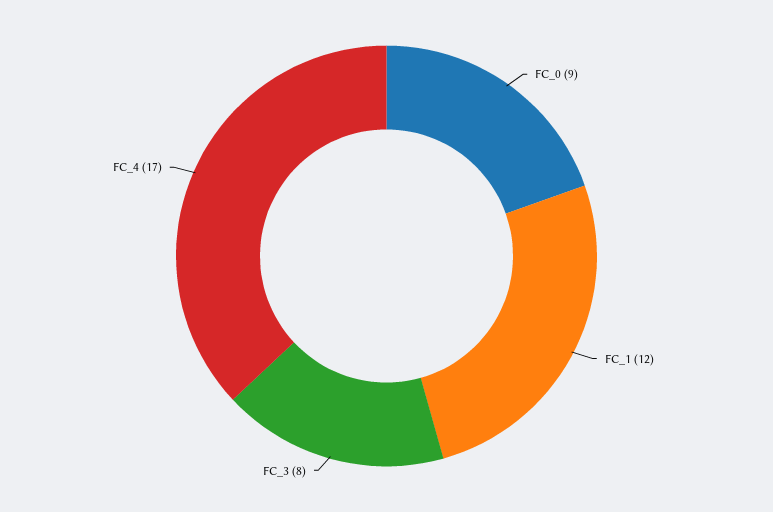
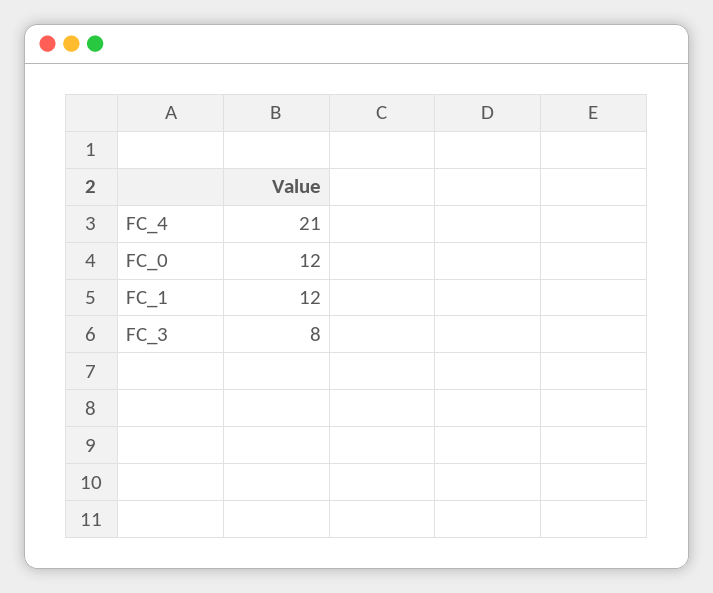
FC_0: 9 -> 12
FC_4: 17 -> 21

